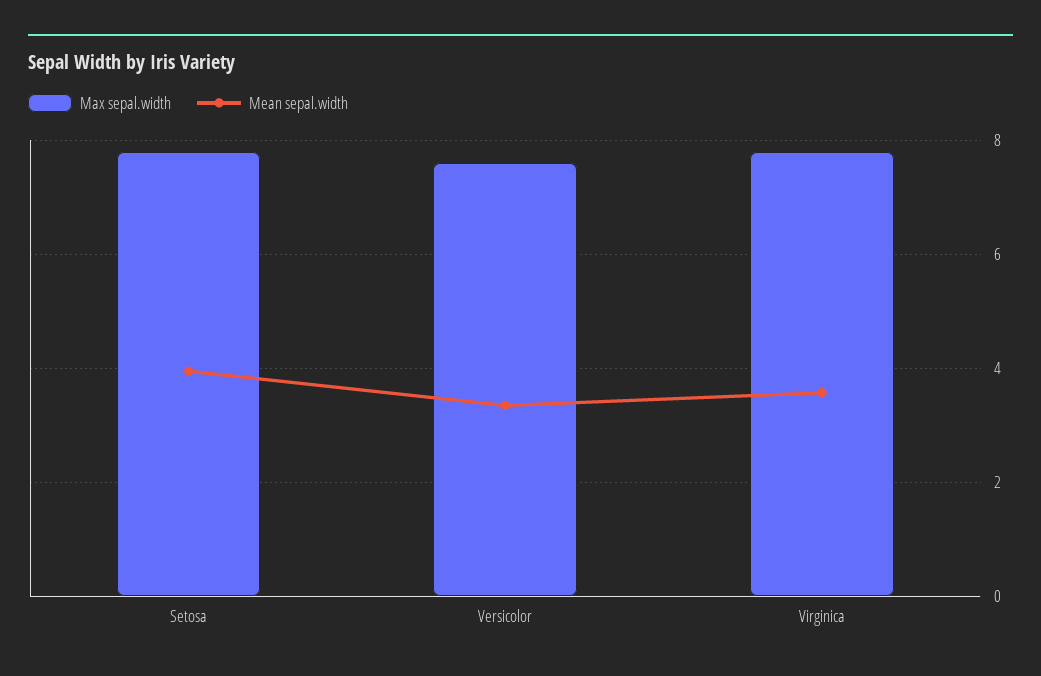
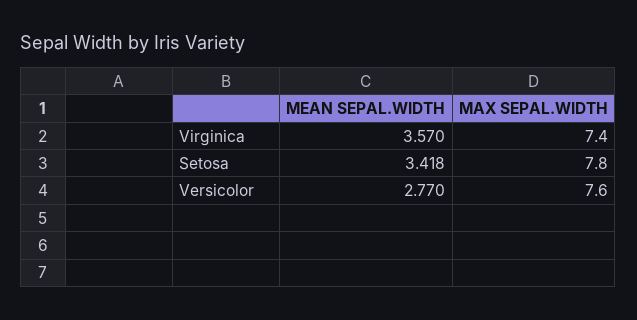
Mean sepal.width, Setosa: 4 -> 3.418
Mean sepal.width, Versicolor: 3.4 -> 2.77
Max sepal.width, Virginica: 7.8 -> 7.4

